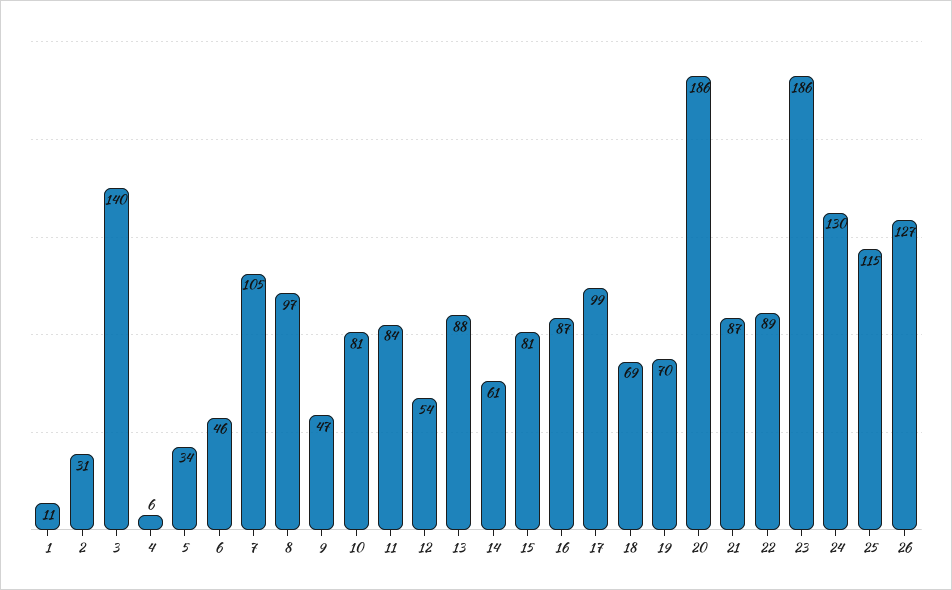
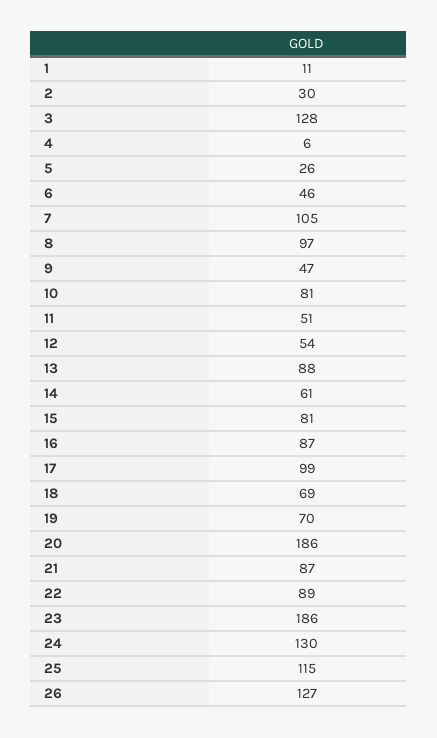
2: 31 -> 30
3: 140 -> 128
5: 34 -> 26
11: 84 -> 51

